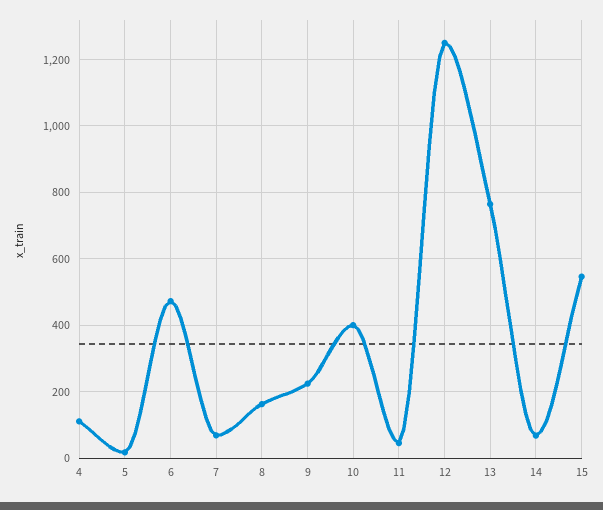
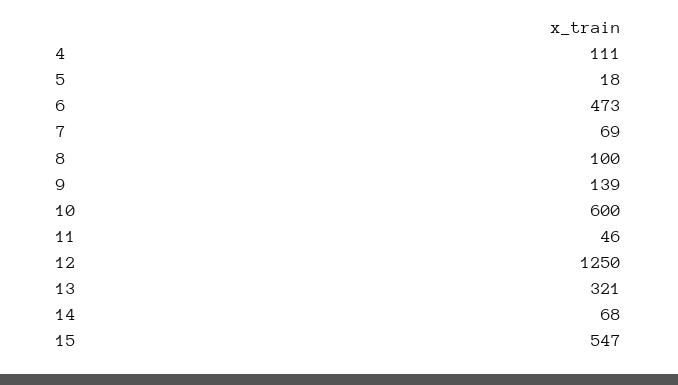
8: 160 -> 100
9: 220 -> 139
10: 400 -> 600
13: 760 -> 321

